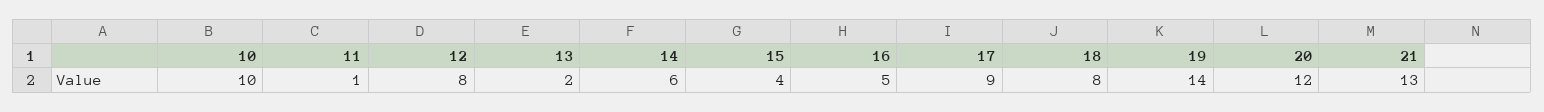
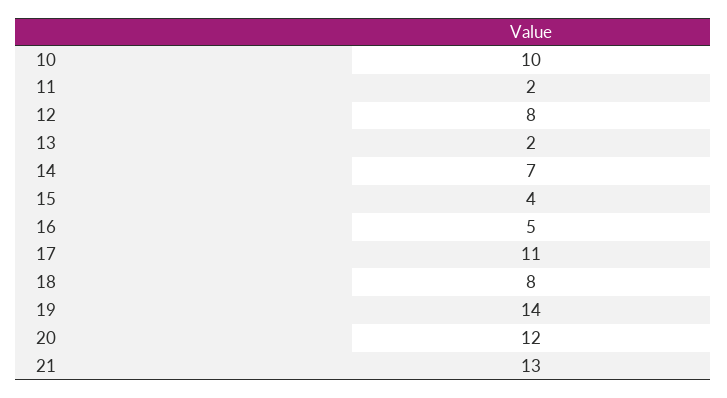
11: 1 -> 2
14: 6 -> 7
17: 9 -> 11

